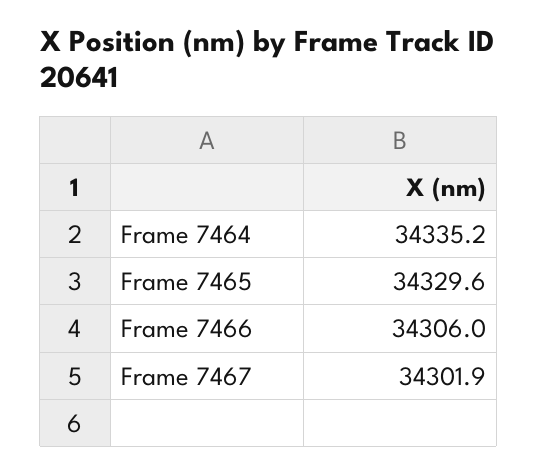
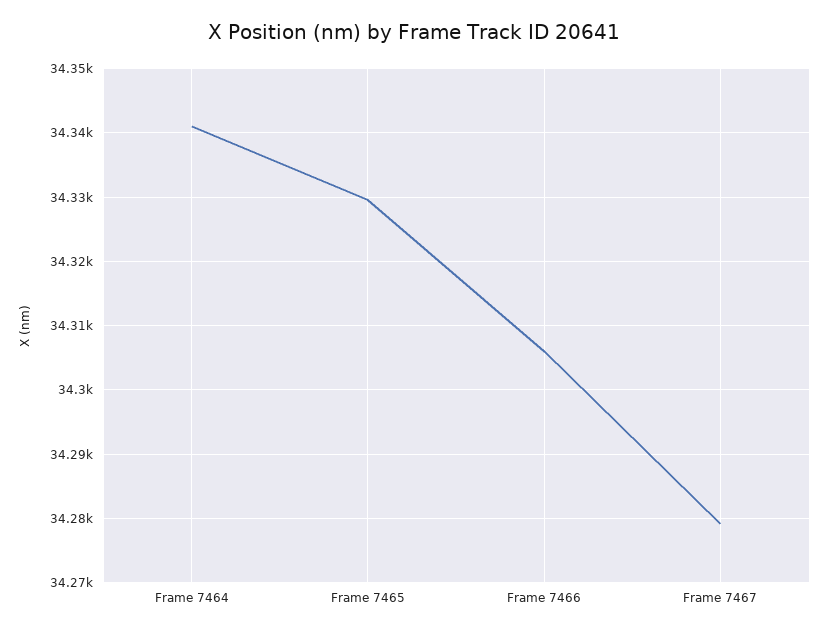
Frame 7464: 34335.2 -> 34341
Frame 7467: 34301.9 -> 34279

